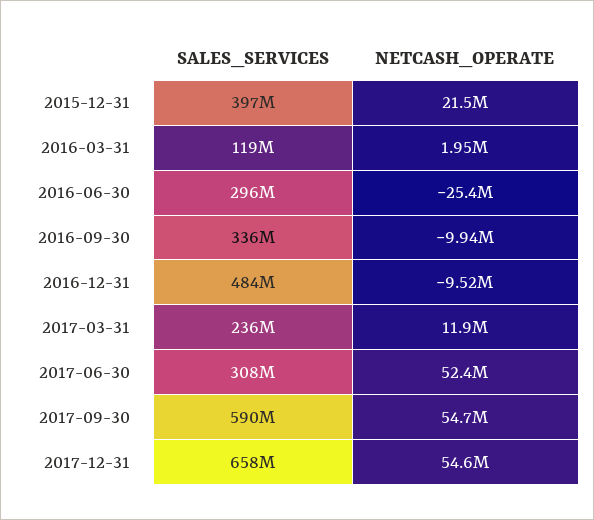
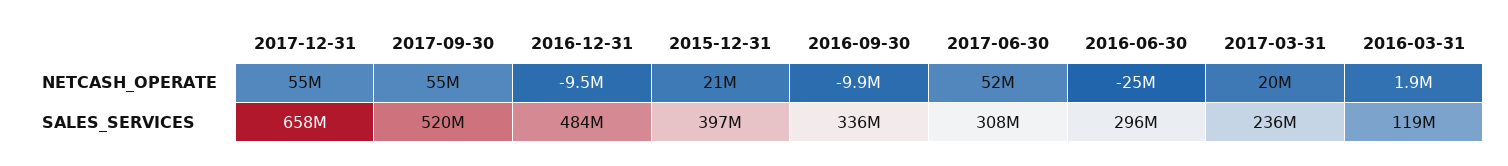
NETCASH_OPERATE, 2017-03-31: 11900000 -> 20000000
SALES_SERVICES, 2017-09-30: 590000000 -> 520000000

